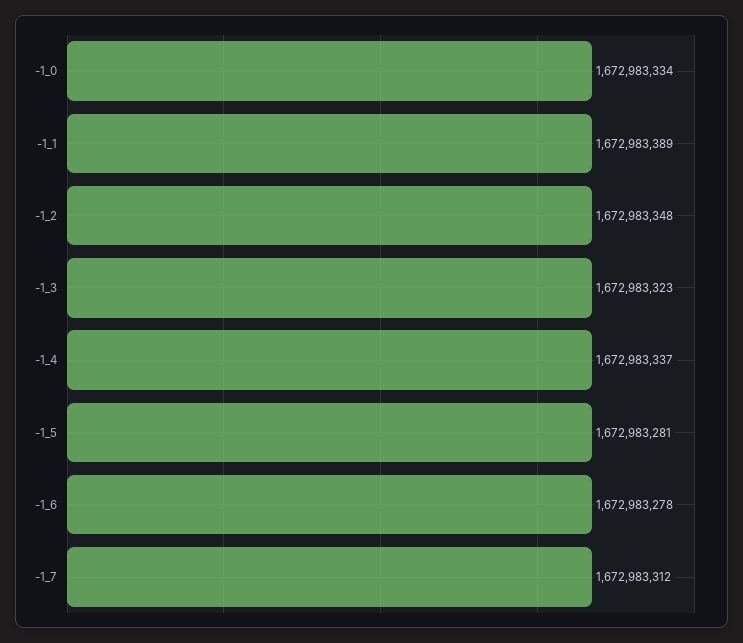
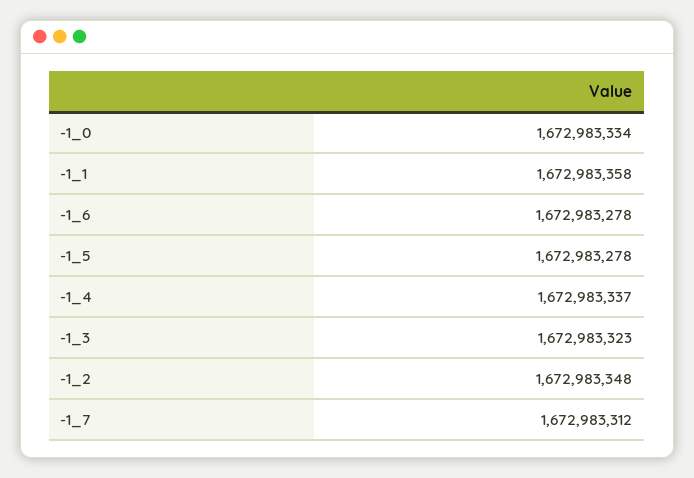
-1_1: 1672983389 -> 1672983358
-1_5: 1672983281 -> 1672983278

